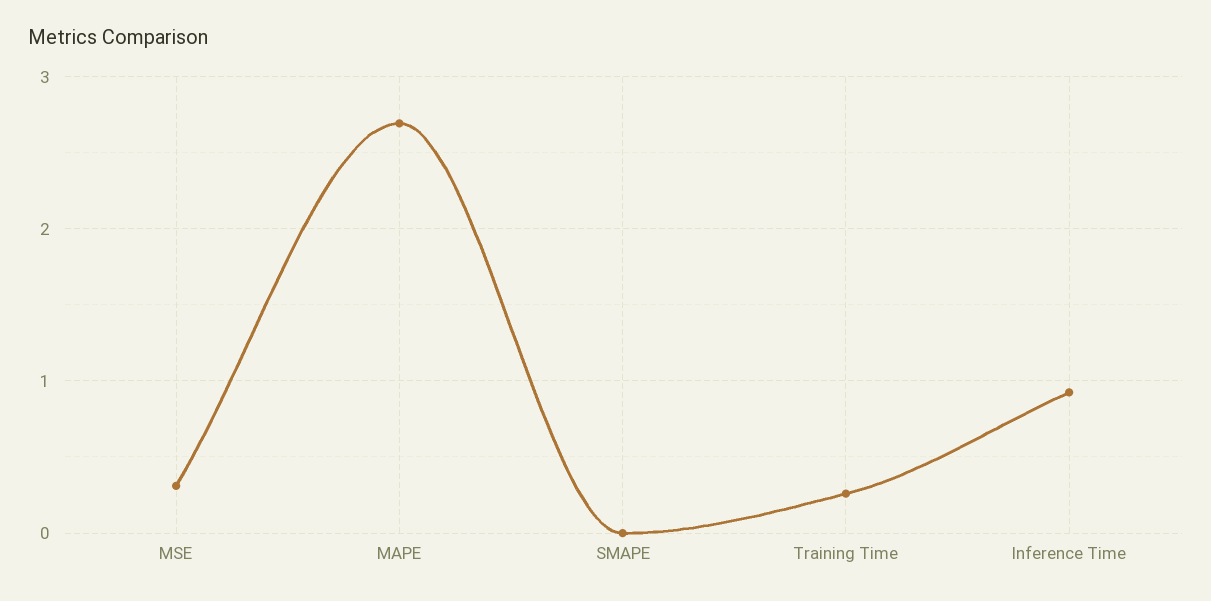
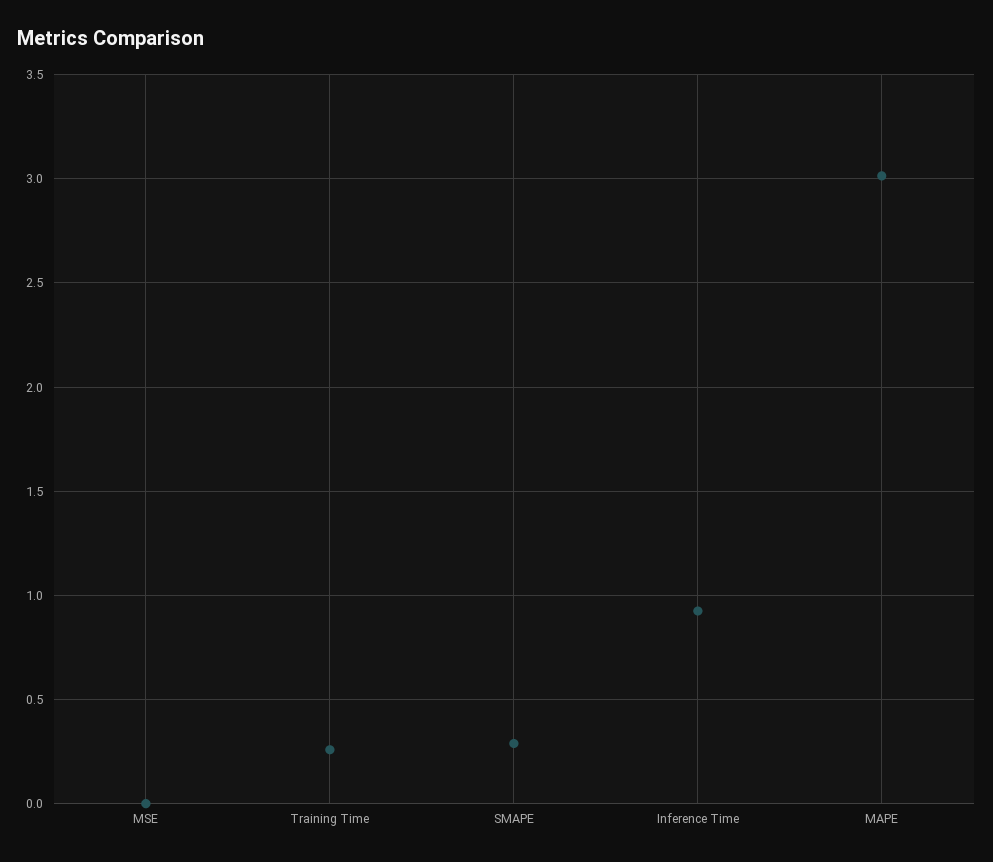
MSE: 0.3 -> 0
MAPE: 2.7 -> 3
SMAPE: 0 -> 0.3

